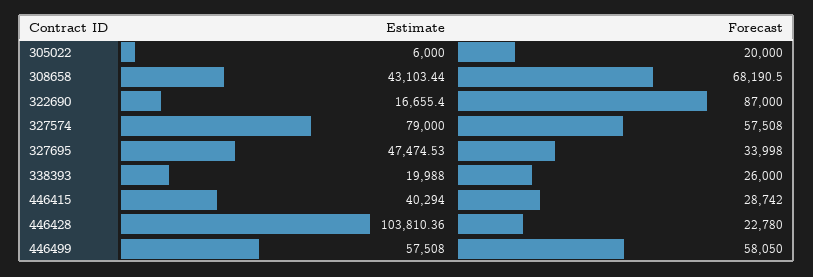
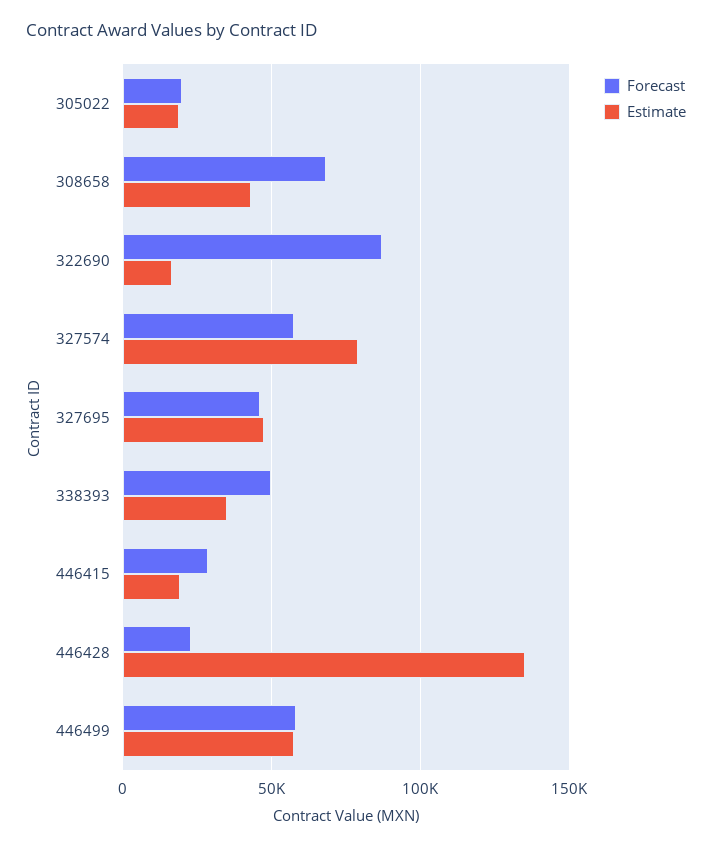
Estimate, 305022: 6000 -> 20000
Forecast, 327695: 33998 -> 45000
Estimate, 338393: 19988 -> 35000
Forecast, 338393: 26000 -> 50000
Estimate, 446415: 40294 -> 20000
Estimate, 446428: 103810.36 -> 135000

